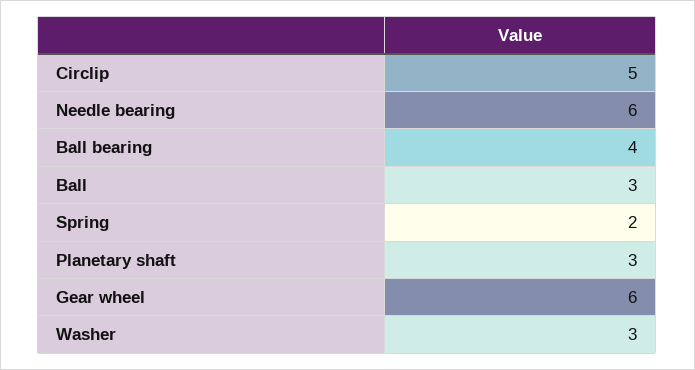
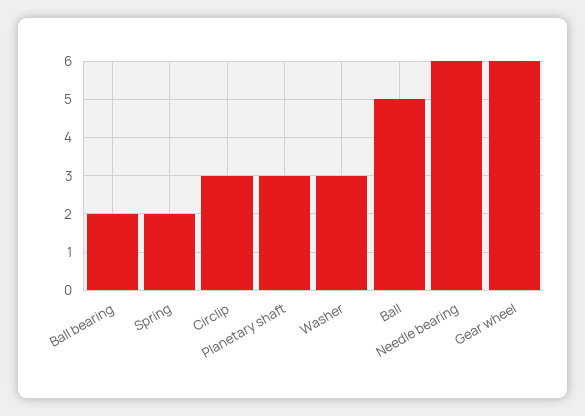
Circlip: 5 -> 3
Ball bearing: 4 -> 2
Ball: 3 -> 5

